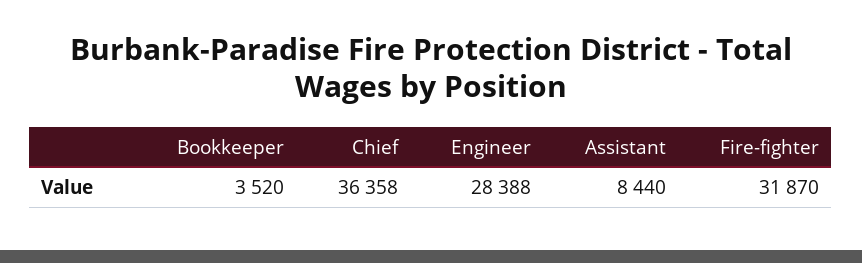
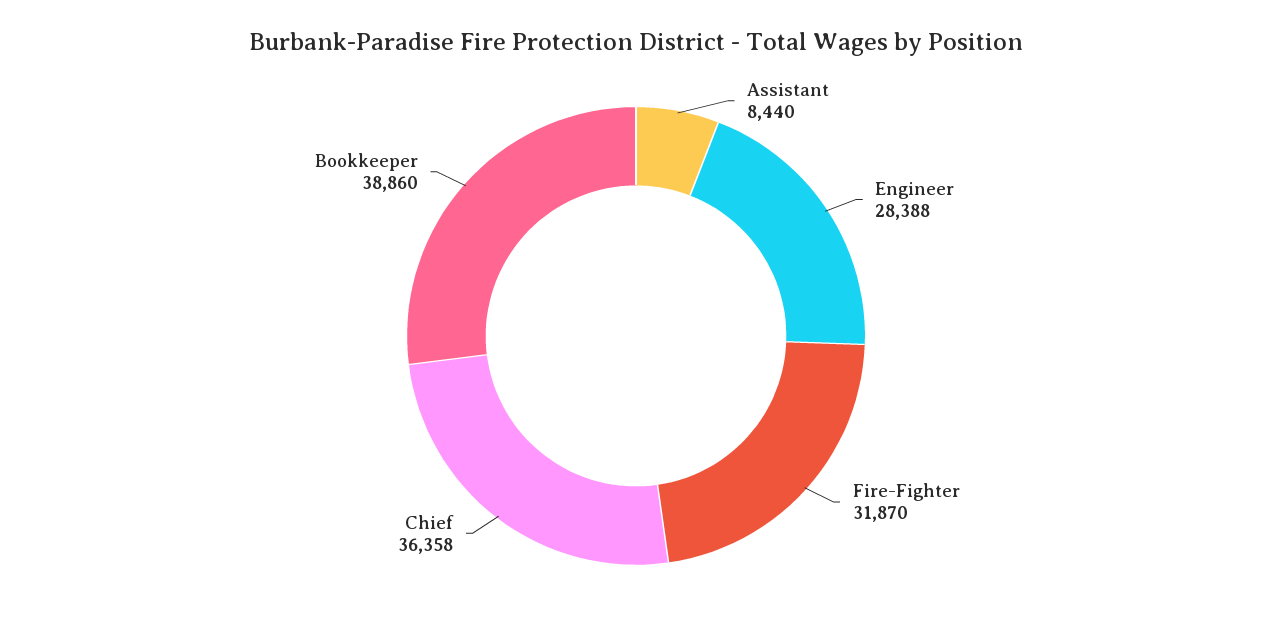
Bookkeeper: 3520 -> 38860

